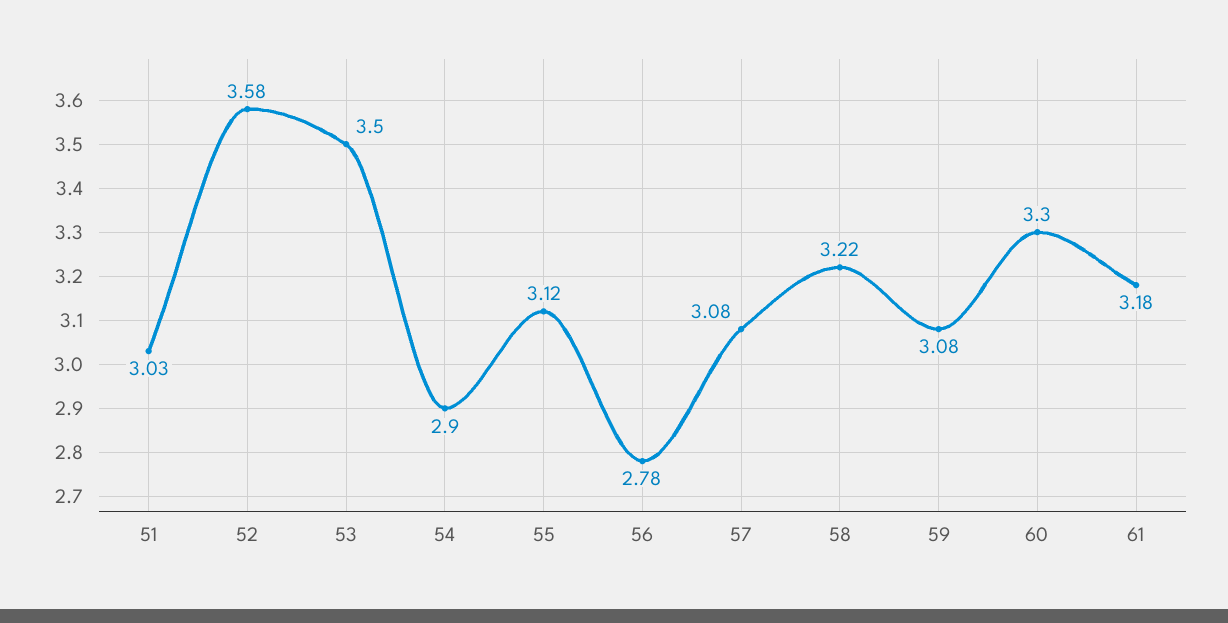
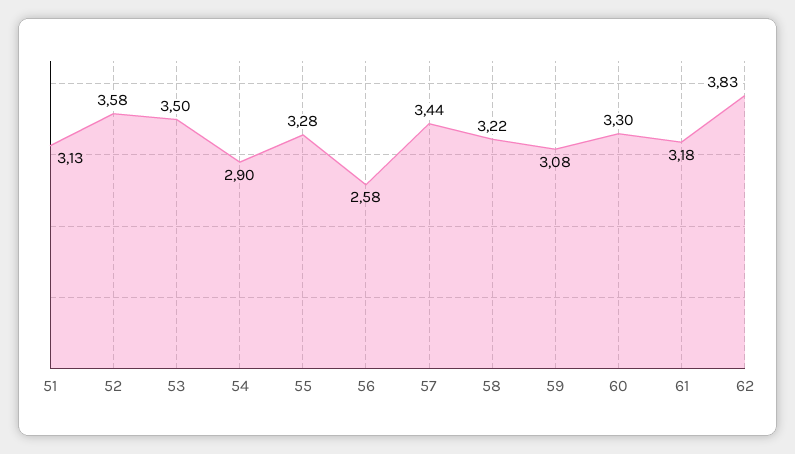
51: 3.03 -> 3.13
55: 3.12 -> 3.28
56: 2.78 -> 2.58
57: 3.08 -> 3.44
62: none -> 3.83

